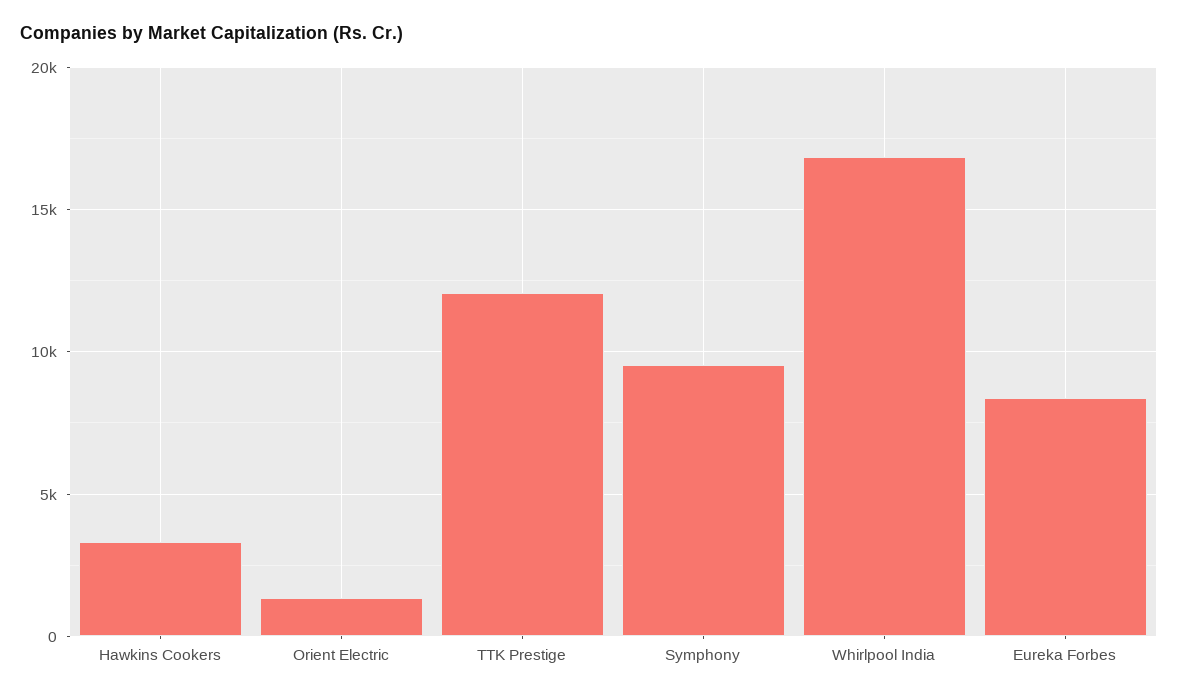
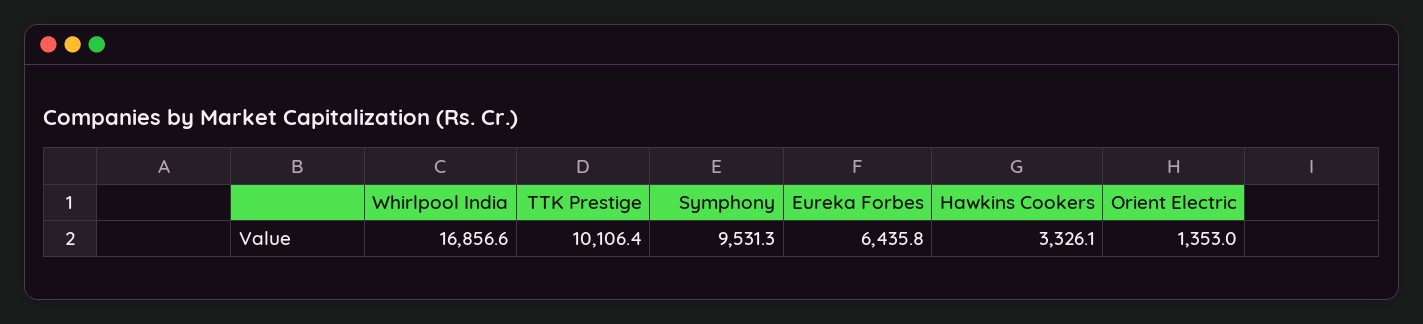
TTK Prestige: 12000 -> 10106.4
Eureka Forbes: 8500 -> 6435.8

